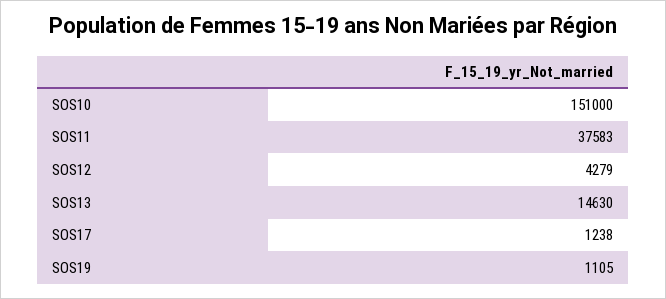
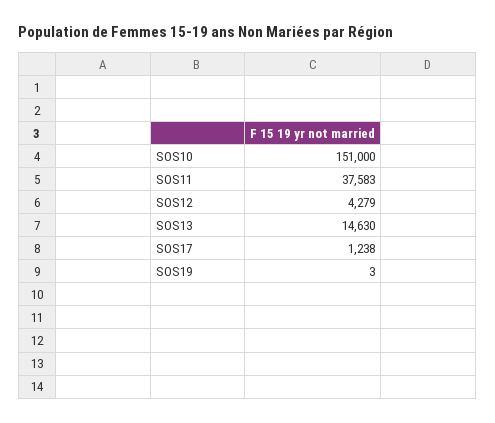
SOS19: 1105 -> 3

